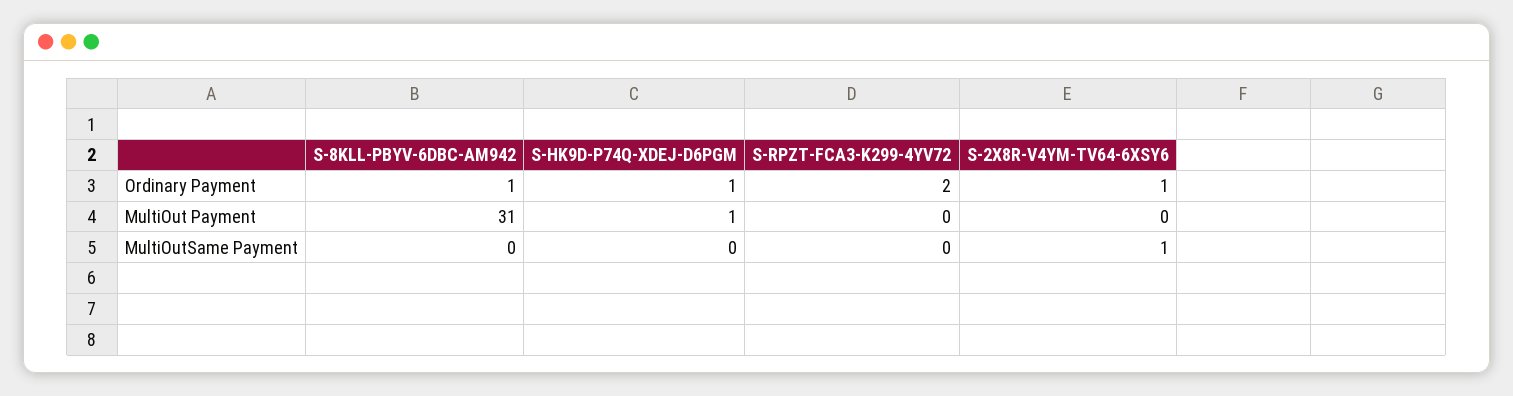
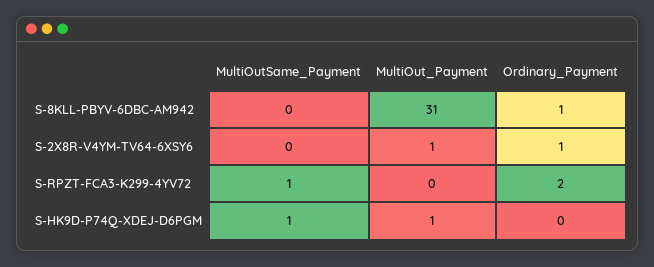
S-HK9D-P74Q-XDEJ-D6PGM, Ordinary Payment: 1 -> 0
S-2X8R-V4YM-TV64-6XSY6, MultiOut Payment: 0 -> 1
S-HK9D-P74Q-XDEJ-D6PGM, MultiOutSame Payment: 0 -> 1
S-RPZT-FCA3-K299-4YV72, MultiOutSame Payment: 0 -> 1
S-2X8R-V4YM-TV64-6XSY6, MultiOutSame Payment: 1 -> 0

